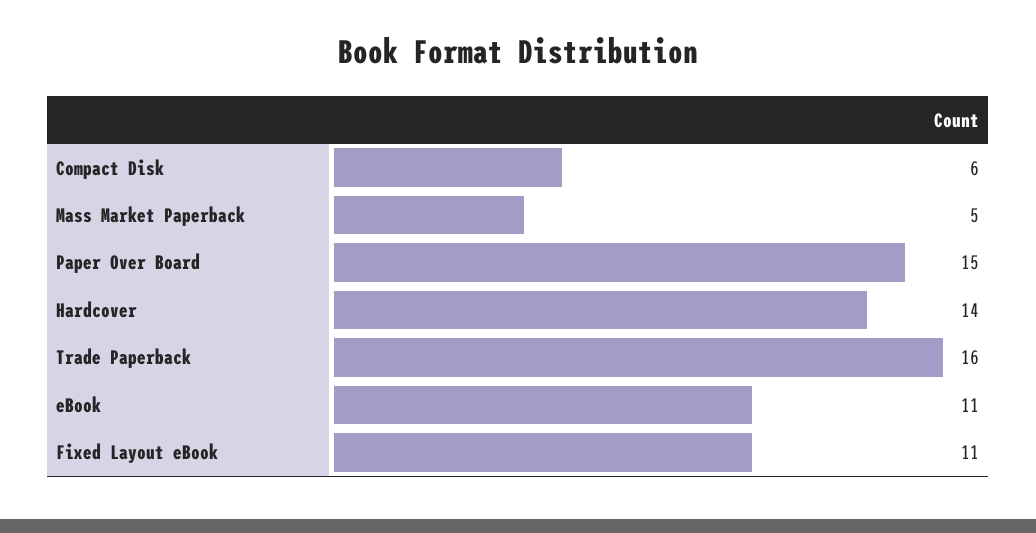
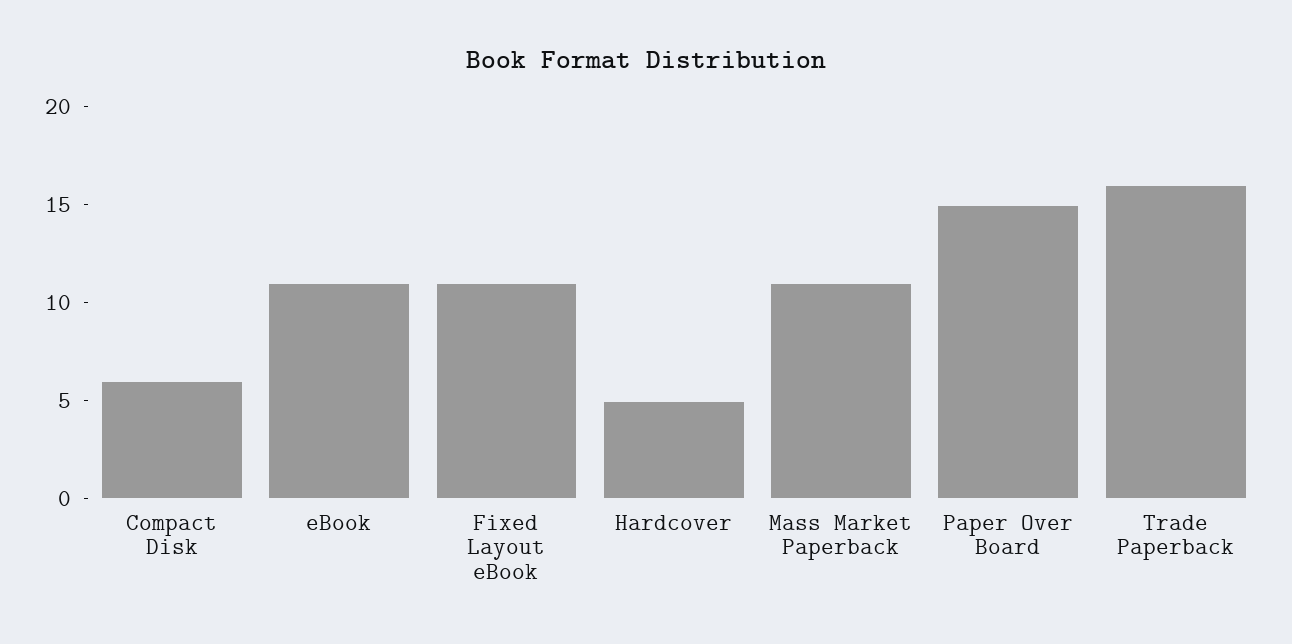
Mass Market Paperback: 5 -> 11
Hardcover: 14 -> 5

